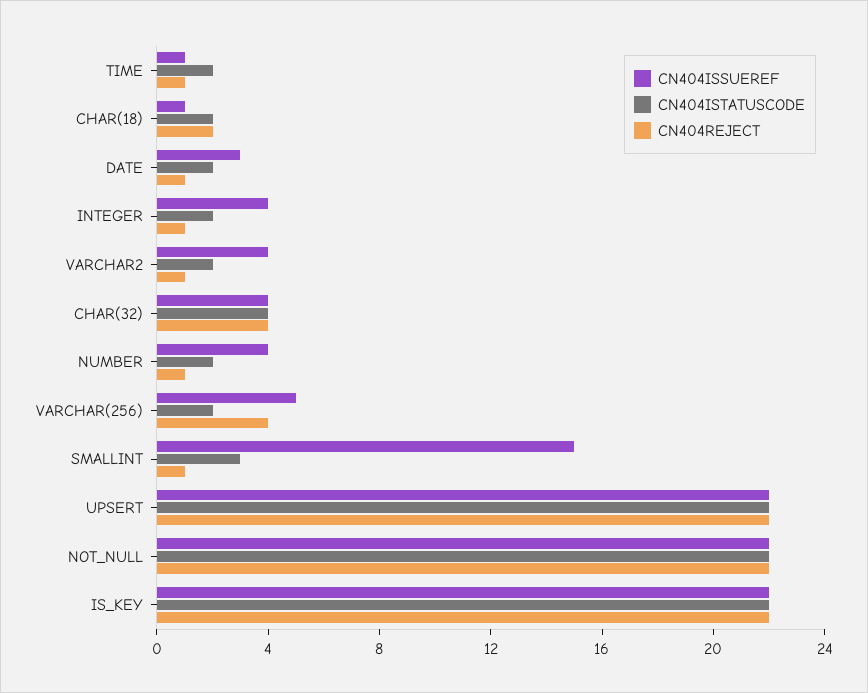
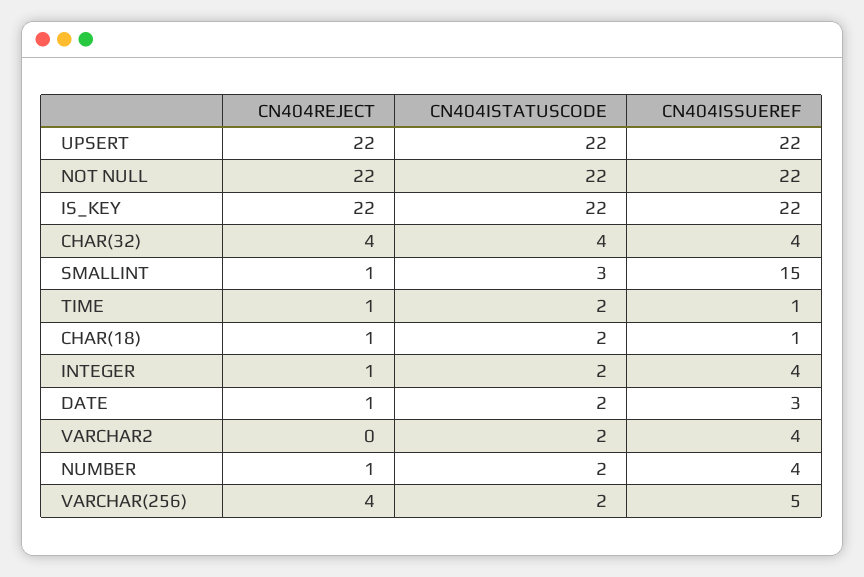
CN404REJECT, CHAR(18): 2 -> 1
CN404REJECT, VARCHAR2: 1 -> 0

